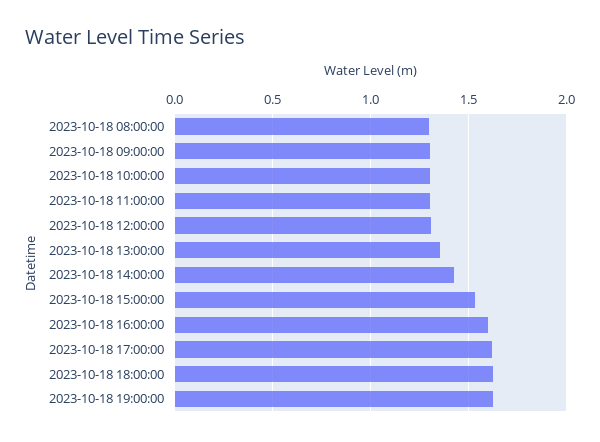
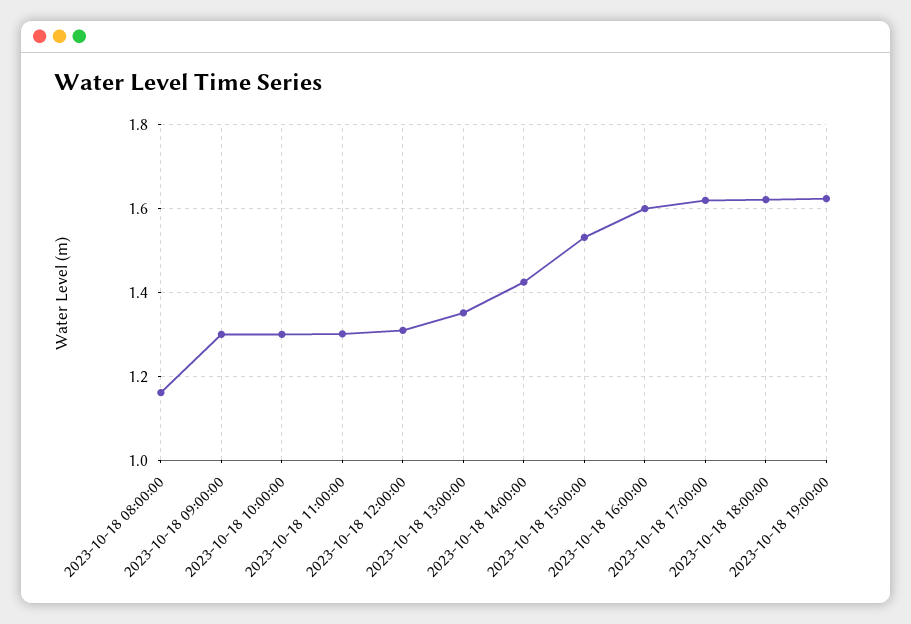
2023-10-18 08:00:00: 1.3 -> 1.16

